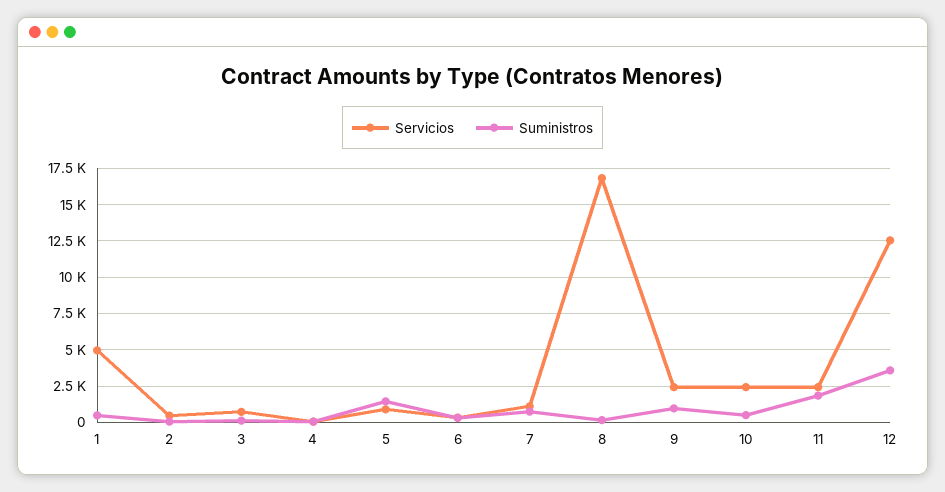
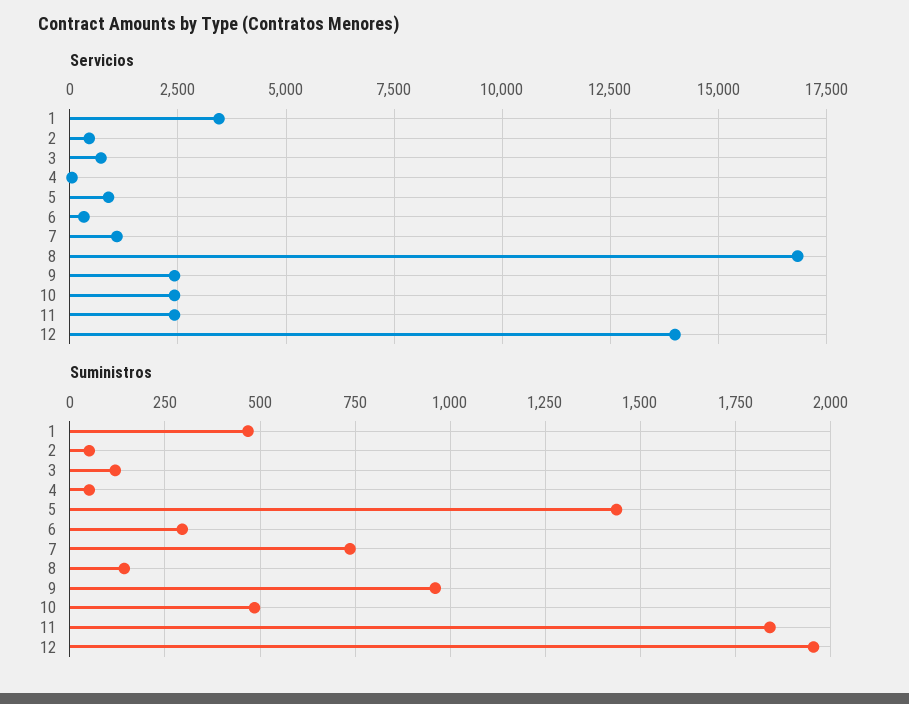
Servicios, 1: 5000 -> 3500
Servicios, 12: 12500 -> 14000
Suministros, 12: 3500 -> 1950

